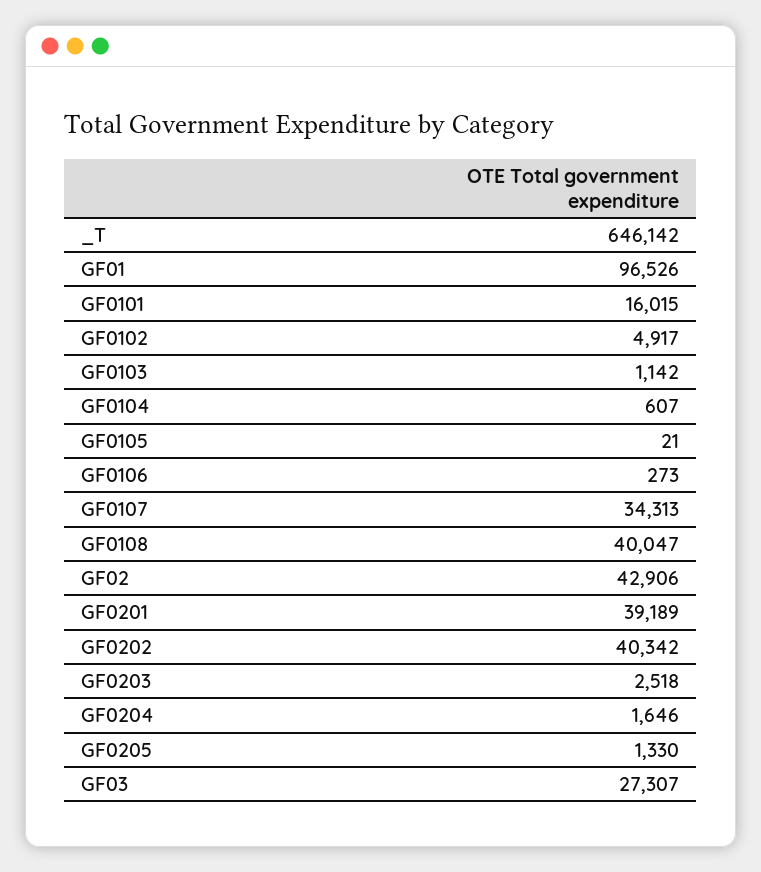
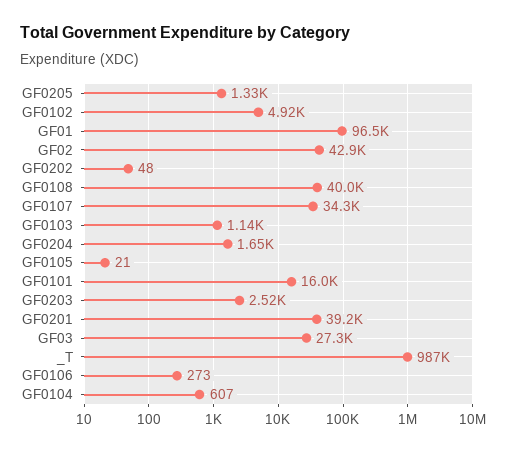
_T: 646142 -> 987000
GF0202: 40342 -> 48

